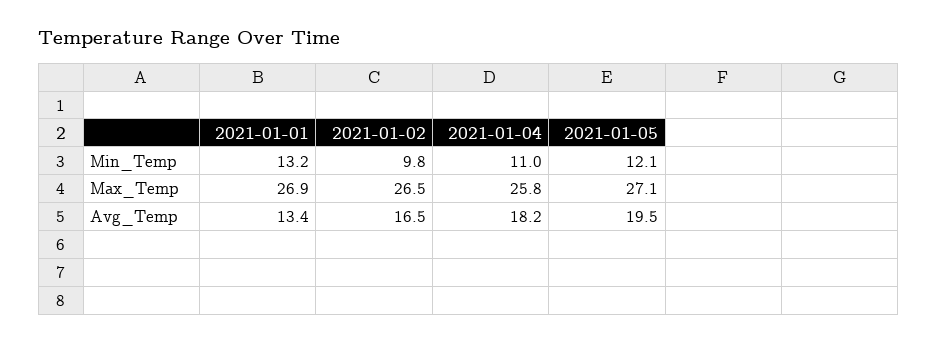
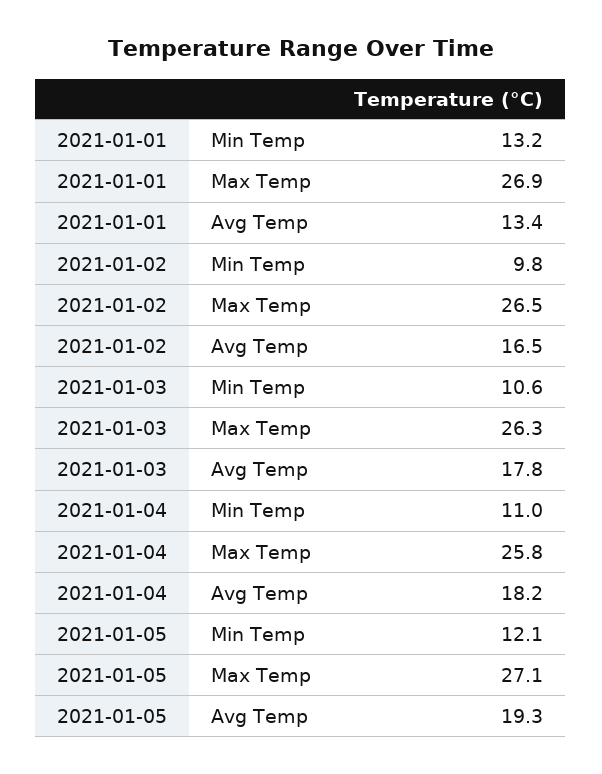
2021-01-05, Avg_Temp: 19.5 -> 19.3
2021-01-03, Min_Temp: none -> 10.6
2021-01-03, Max_Temp: none -> 26.3
2021-01-03, Avg_Temp: none -> 17.8

